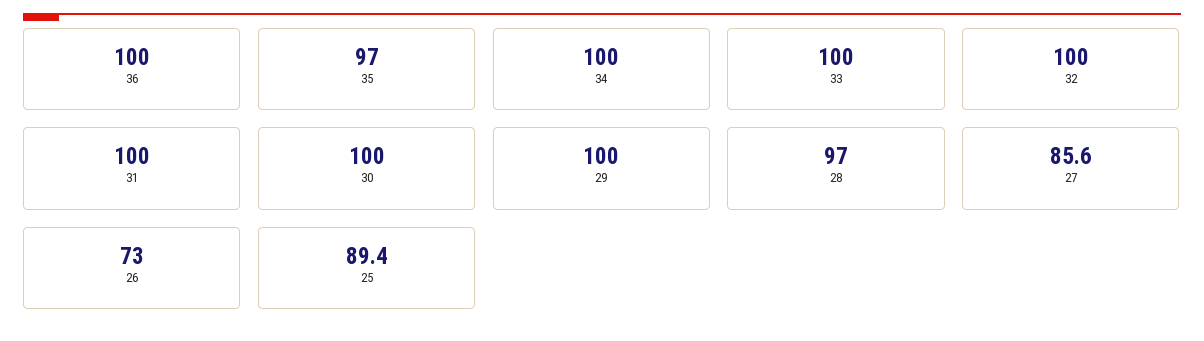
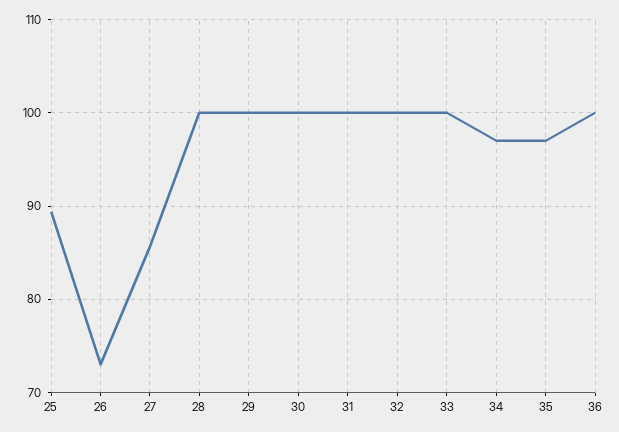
34: 100 -> 97
28: 97 -> 100

